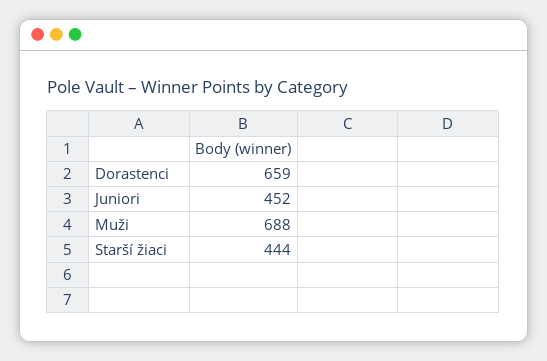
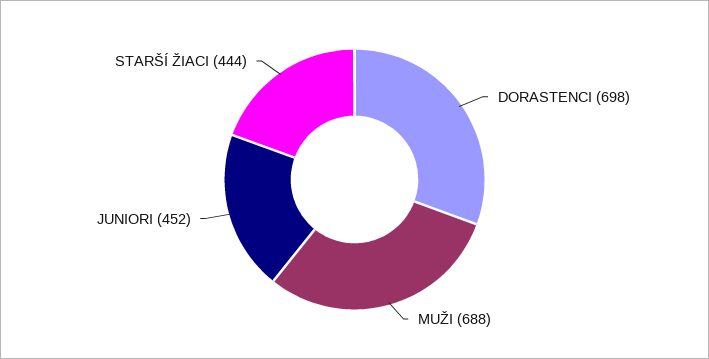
Dorastenci: 659 -> 698

